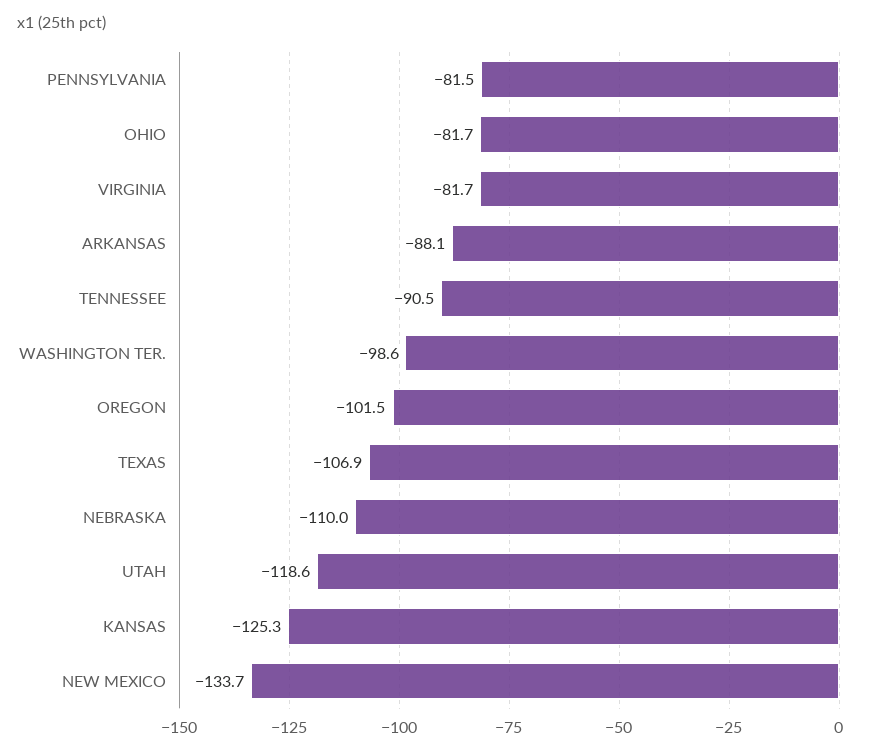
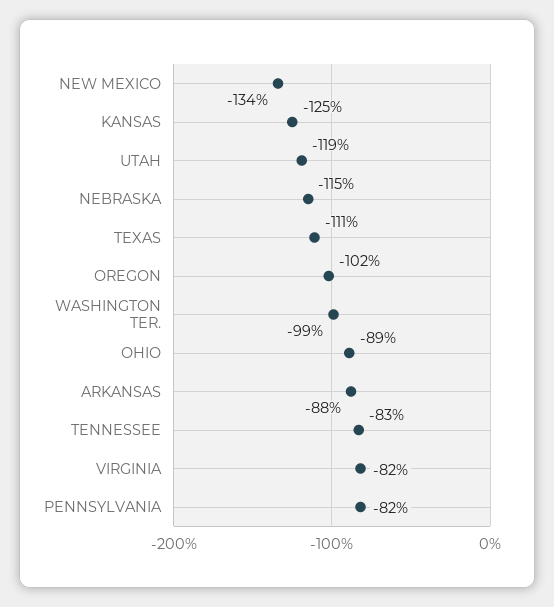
OHIO: -81.7 -> -89
TENNESSEE: -90.5 -> -83
TEXAS: -106.9 -> -111
NEBRASKA: -110 -> -115

